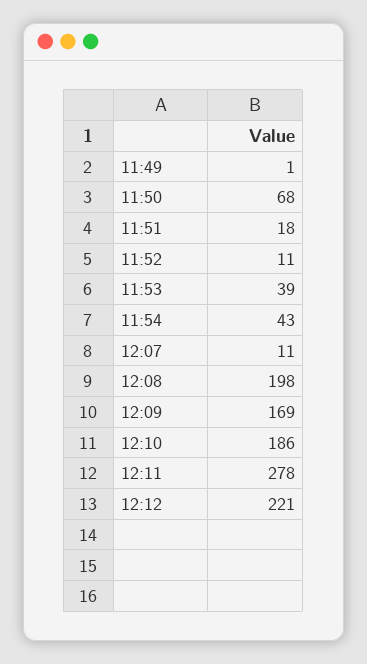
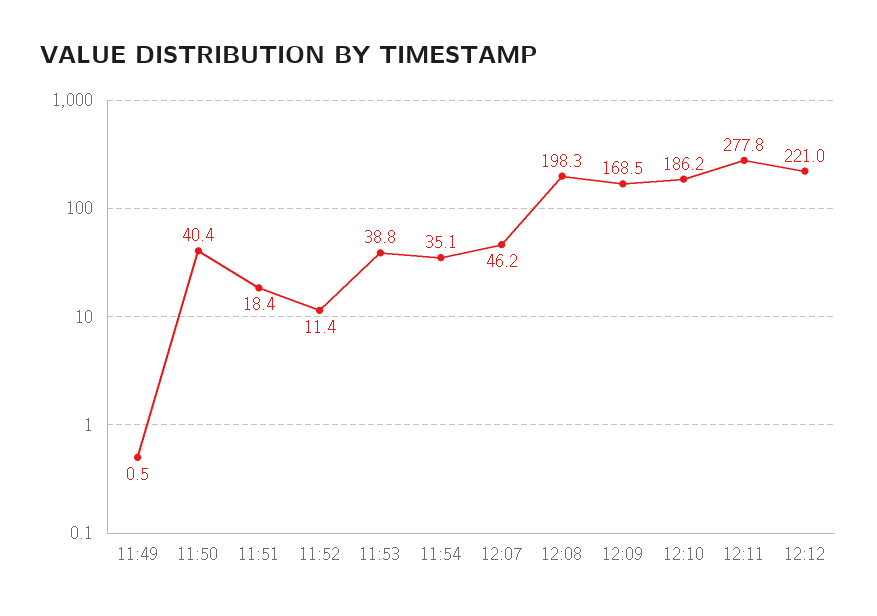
11:50: 68 -> 40.4
11:54: 43 -> 35.1
12:07: 11 -> 46.2

